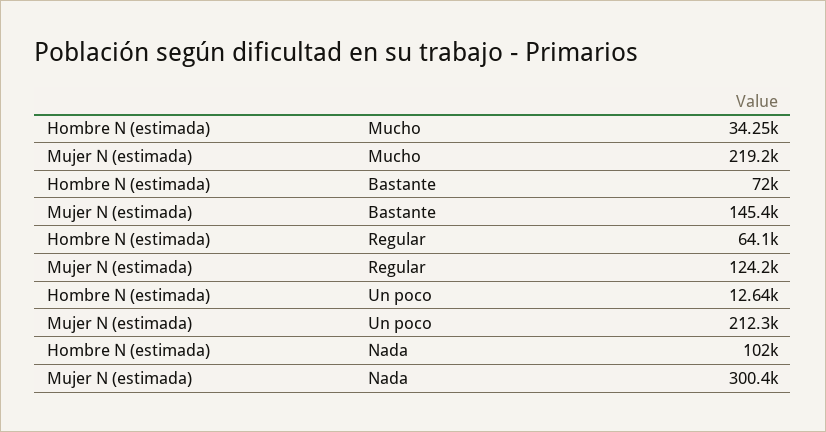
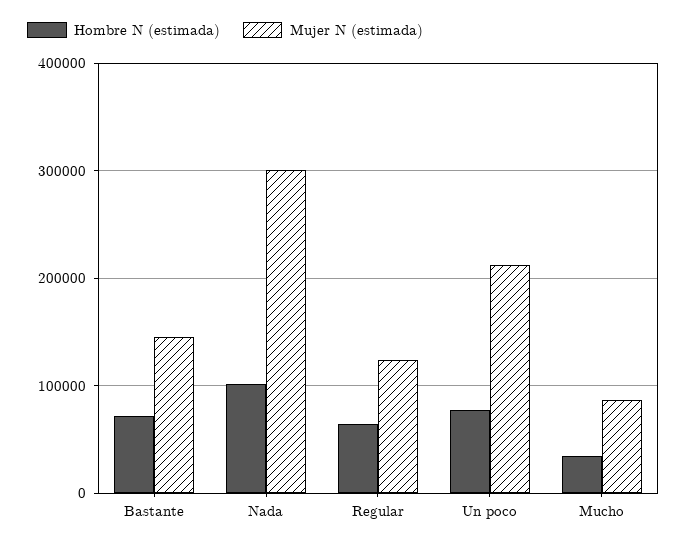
Mujer N (estimada), Mucho: 219200 -> 90000
Hombre N (estimada), Un poco: 12640 -> 80000

